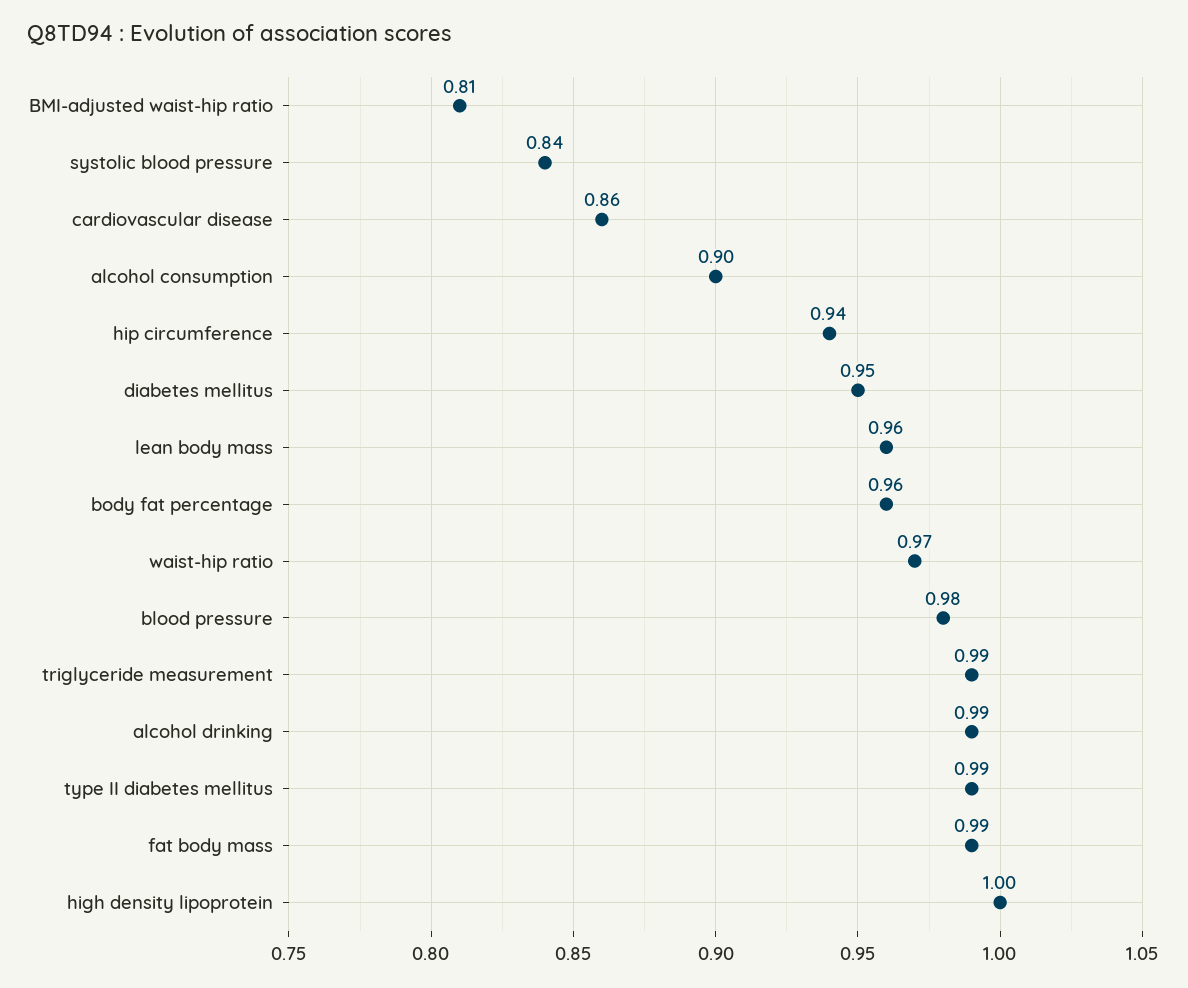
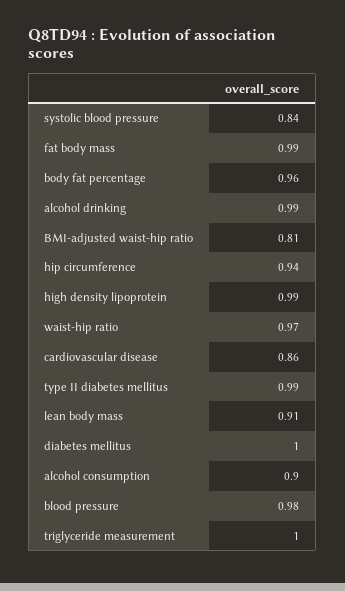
diabetes mellitus: 0.95 -> 1
lean body mass: 0.96 -> 0.91
triglyceride measurement: 0.99 -> 1
high density lipoprotein: 1 -> 0.99

